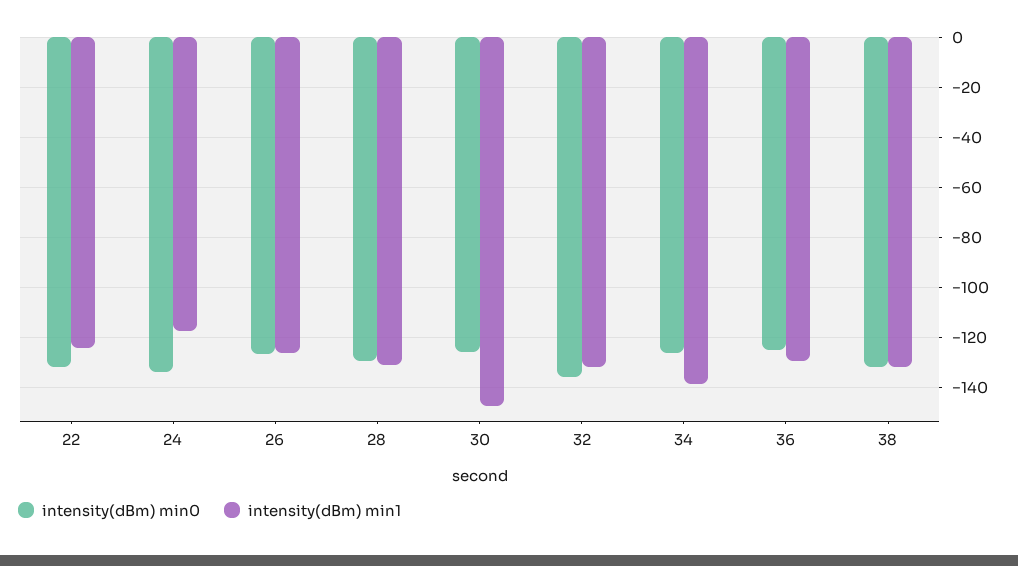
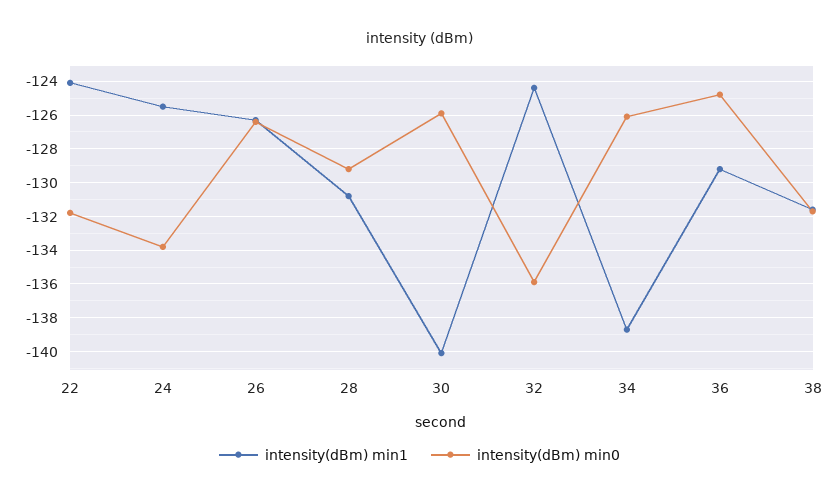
intensity(dBm) min1, 24: -117.5 -> -125.5
intensity(dBm) min1, 30: -147.5 -> -140
intensity(dBm) min1, 32: -132.5 -> -124.5

